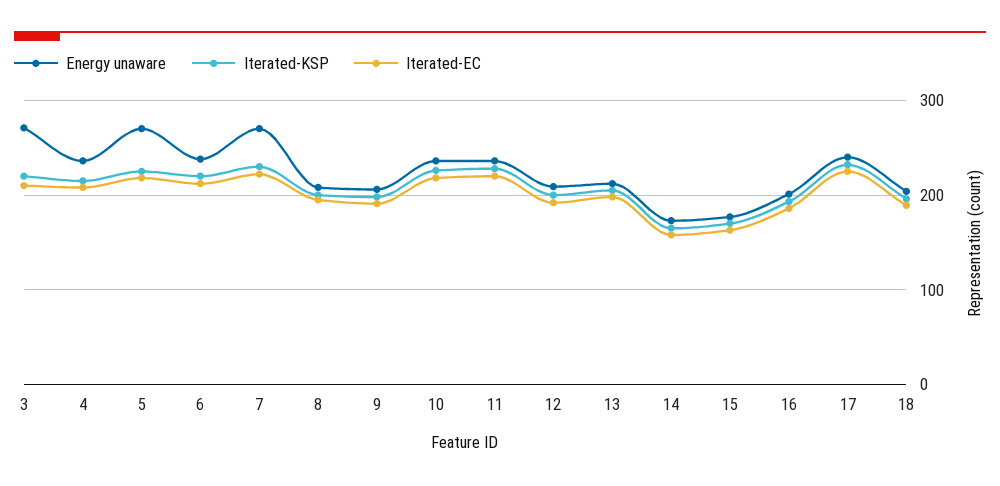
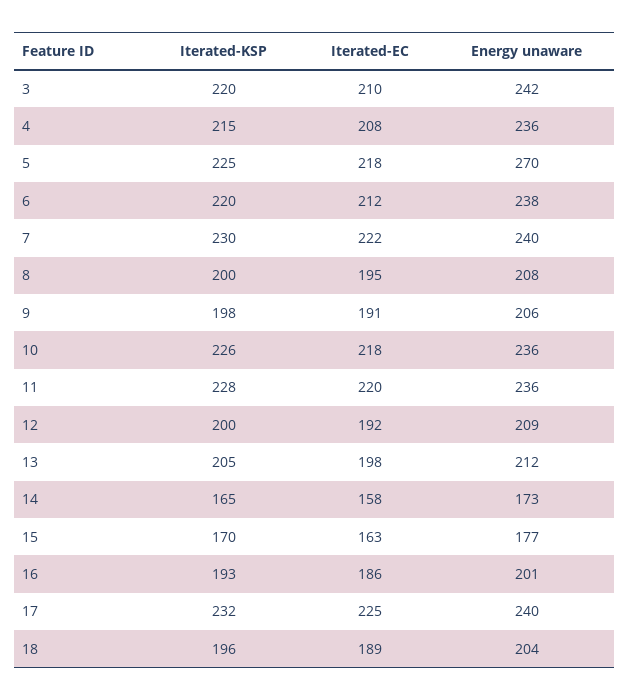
Energy unaware, 3: 270 -> 242
Energy unaware, 7: 270 -> 240

